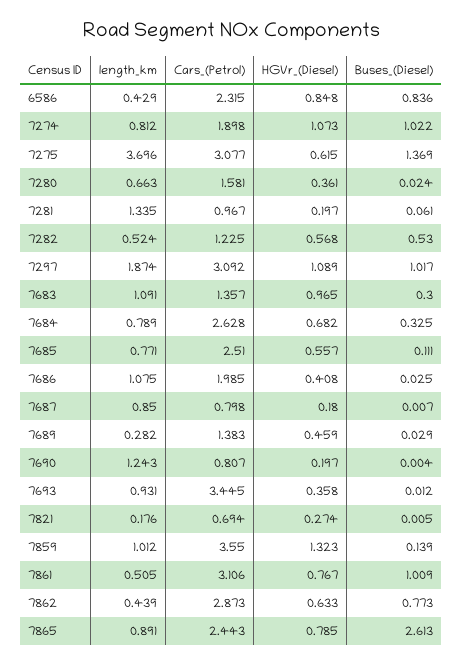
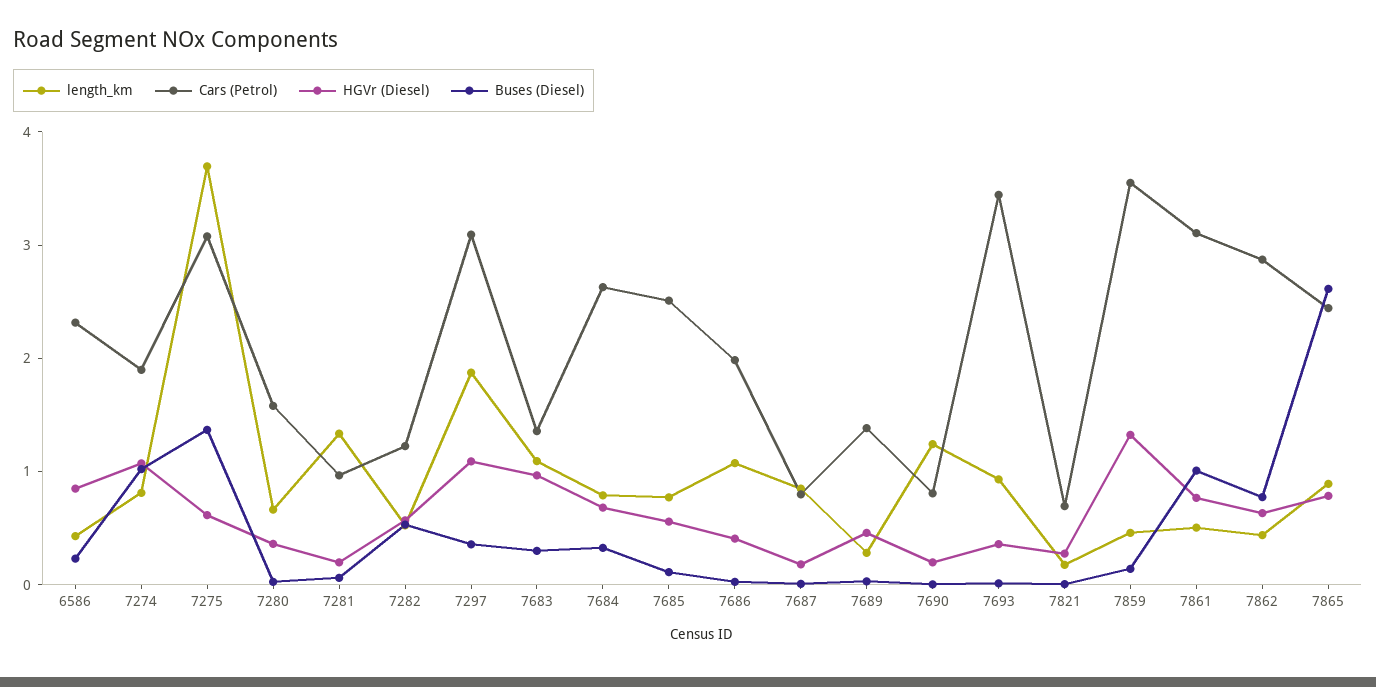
Buses_(Diesel), 6586: 0.836 -> 0.2
Buses_(Diesel), 7297: 1.017 -> 0.4
length_km, 7859: 1.012 -> 0.4

